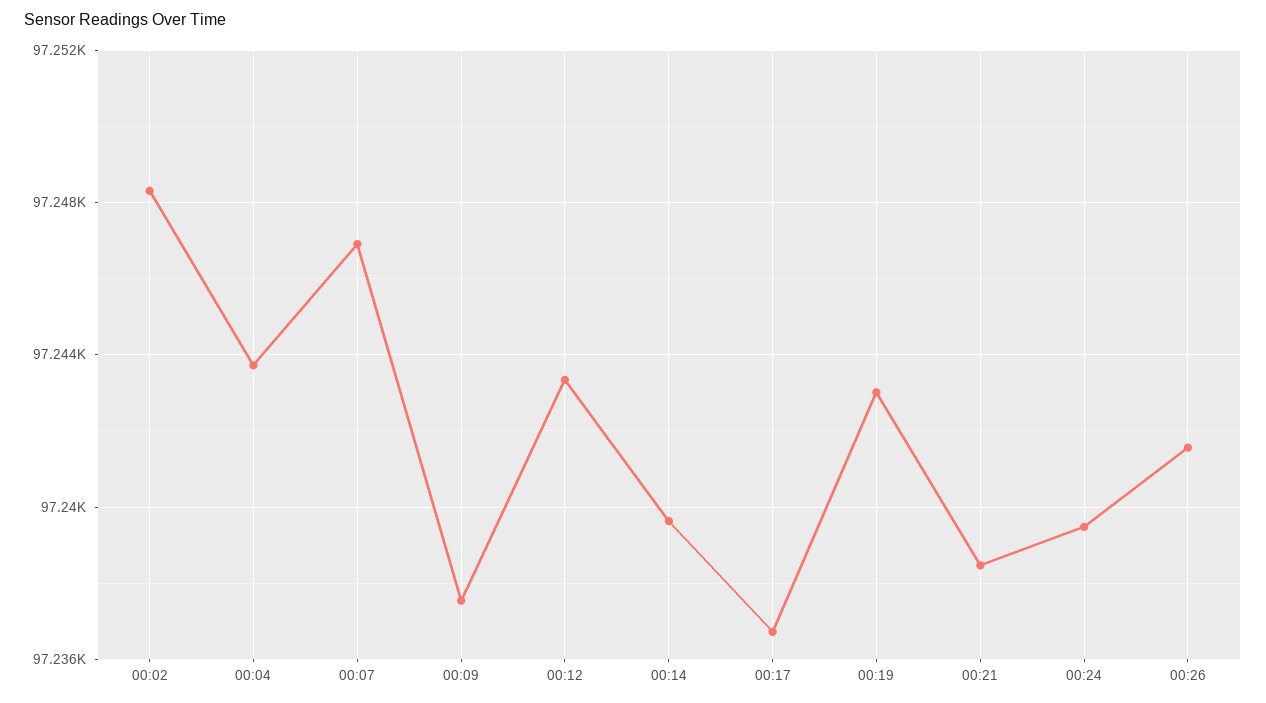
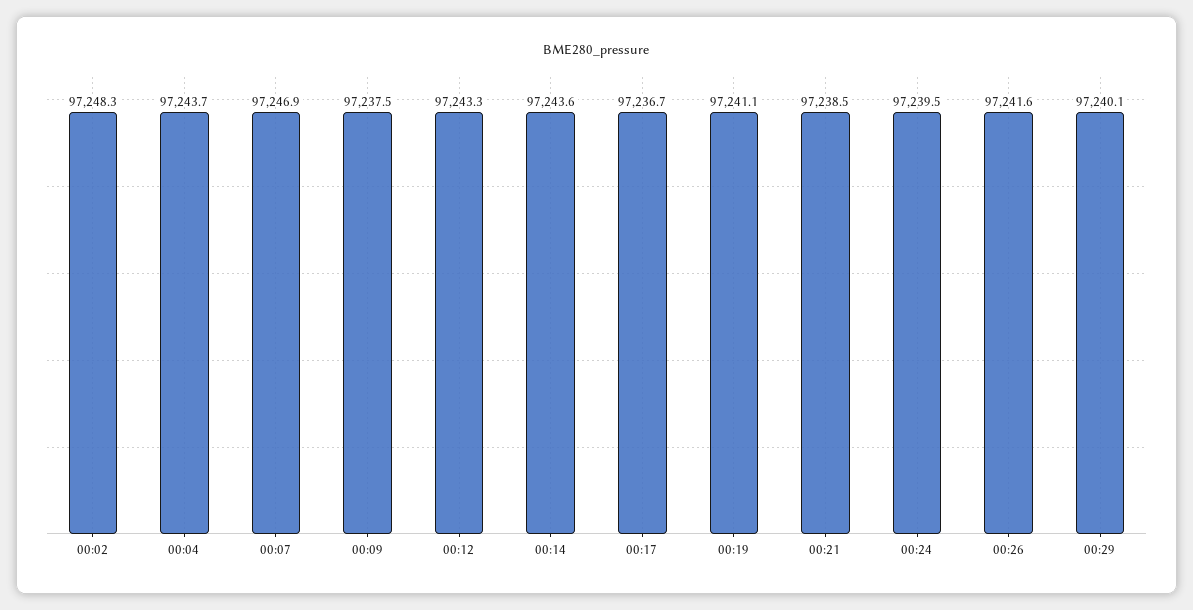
00:14: 97239.5 -> 97243.6
00:19: 97243 -> 97241.1
00:29: none -> 97240.1

